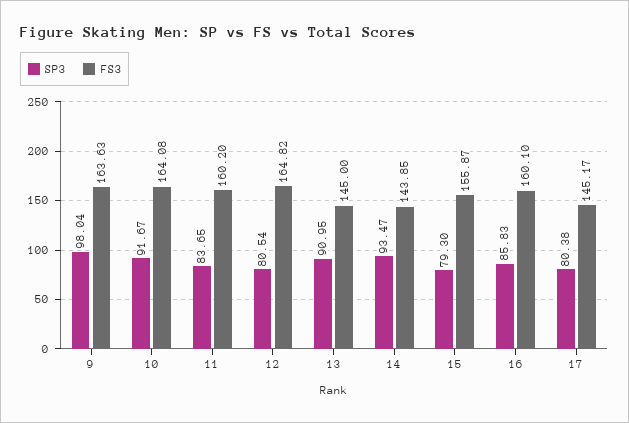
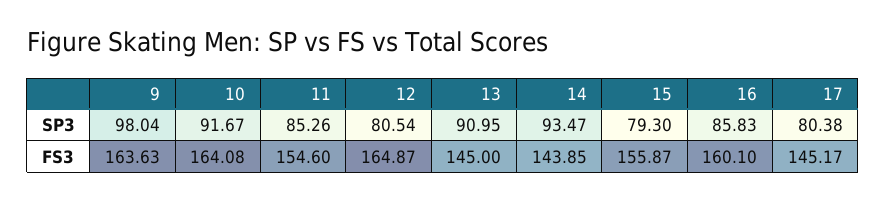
SP3, 11: 83.65 -> 85.26
FS3, 11: 160.2 -> 154.6
FS3, 12: 164.82 -> 164.87

